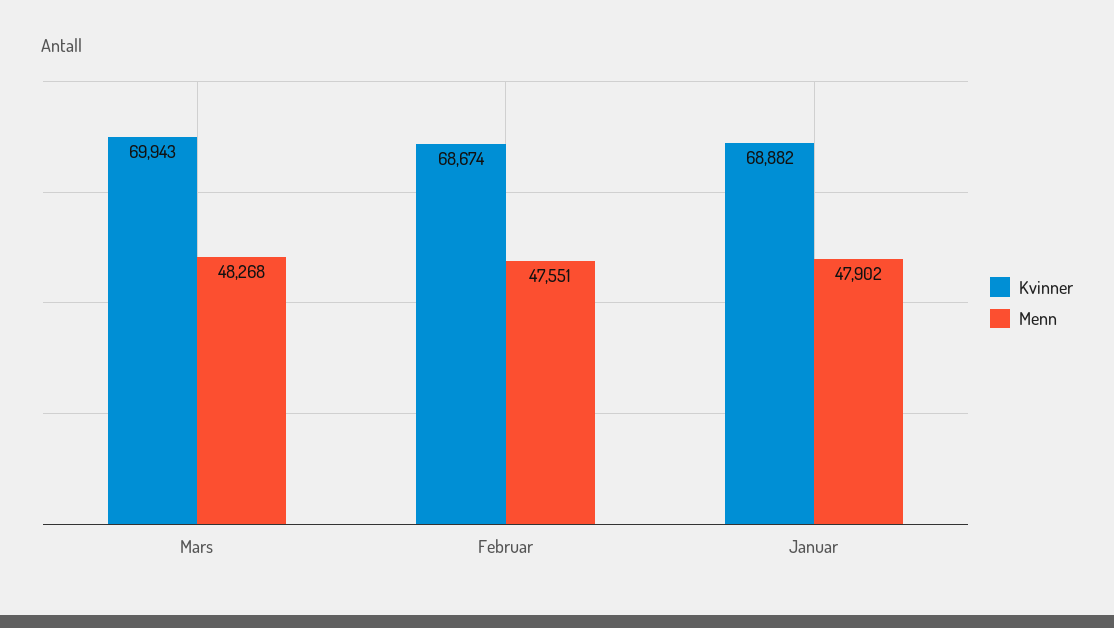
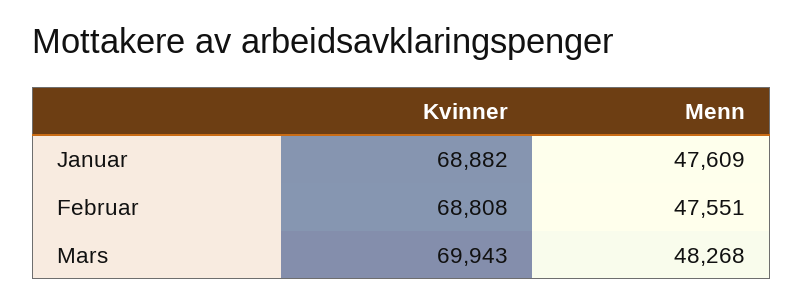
Kvinner, Februar: 68674 -> 68808
Menn, Januar: 47902 -> 47609

